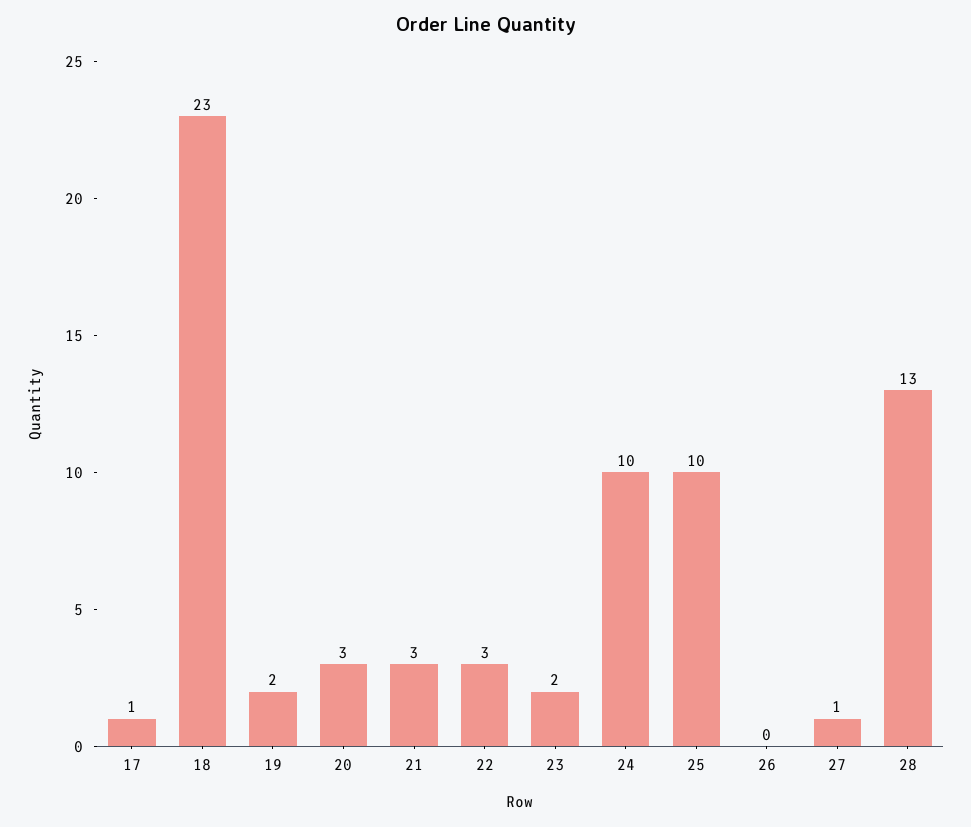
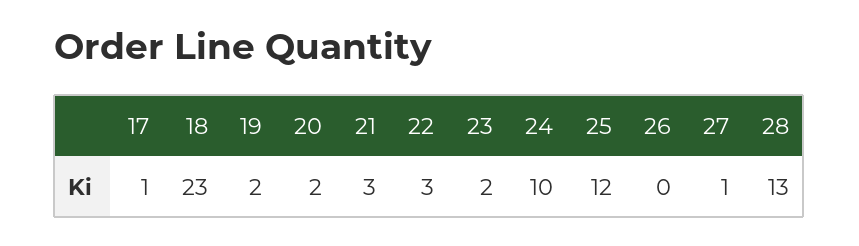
20: 3 -> 2
25: 10 -> 12

